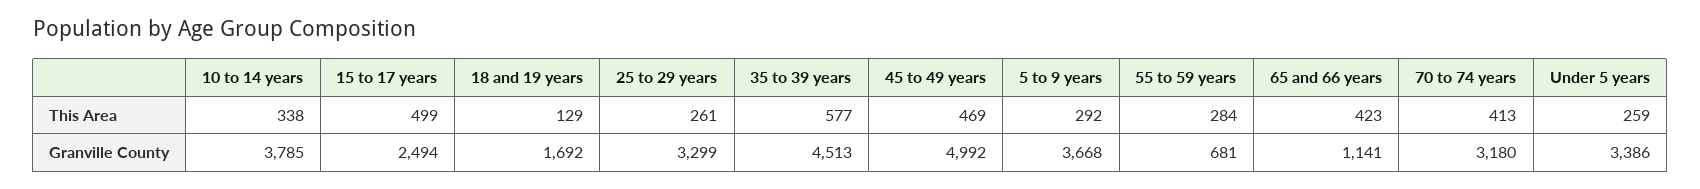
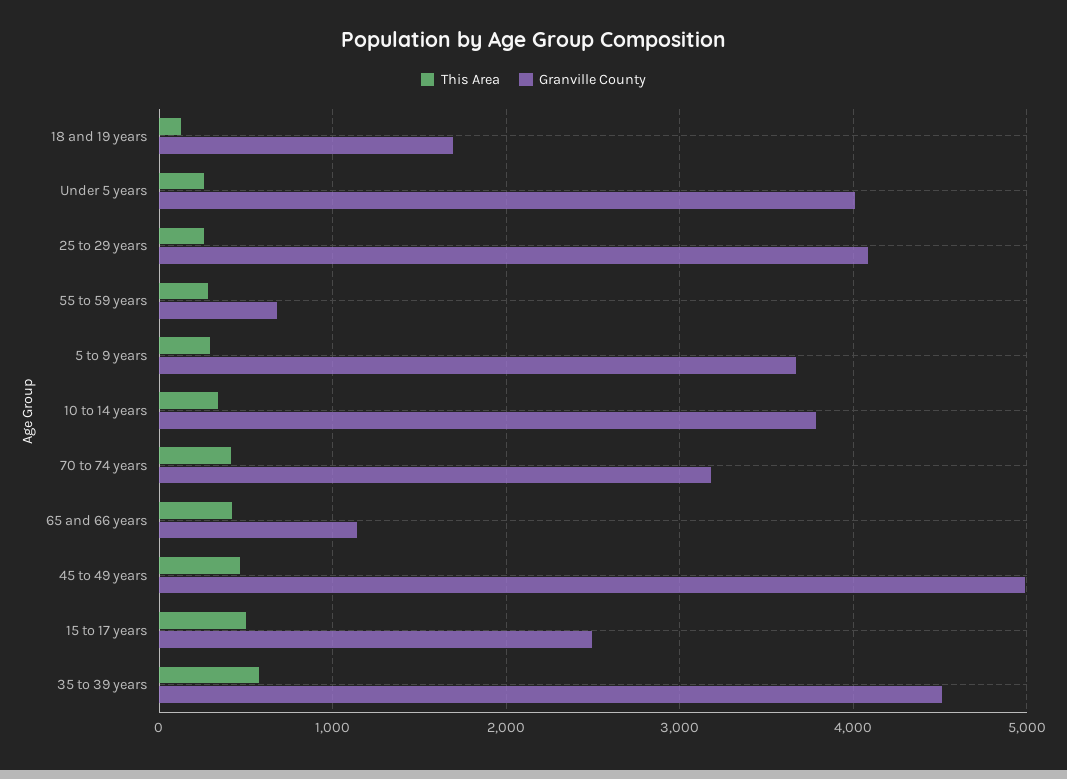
Granville County, 25 to 29 years: 3299 -> 4100
Granville County, Under 5 years: 3386 -> 4000

